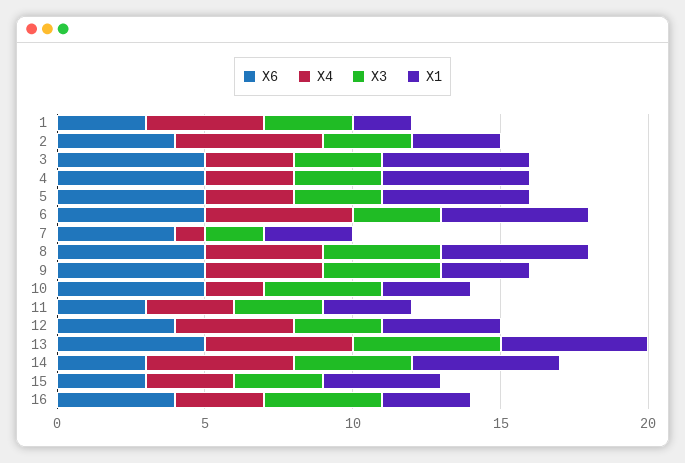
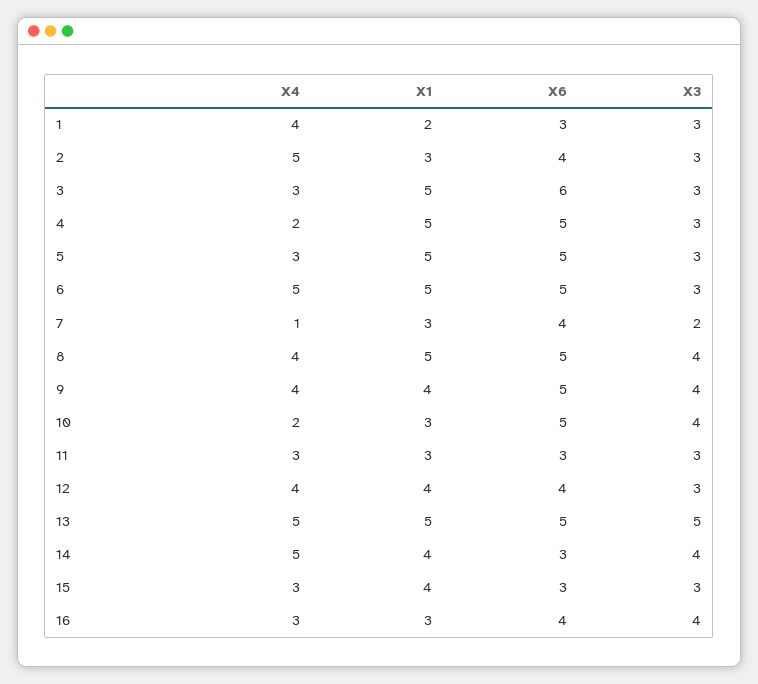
X6, 3: 5 -> 6
X4, 4: 3 -> 2
X1, 9: 3 -> 4
X1, 14: 5 -> 4

